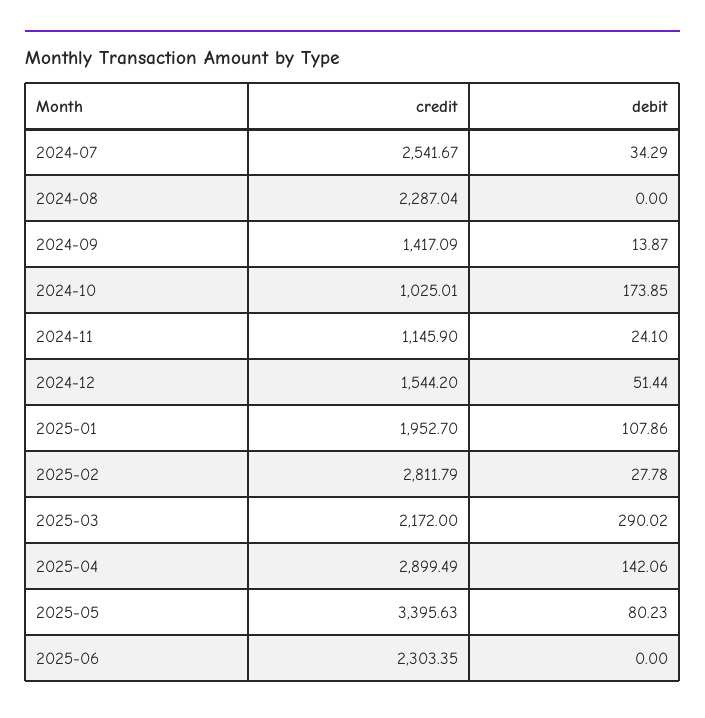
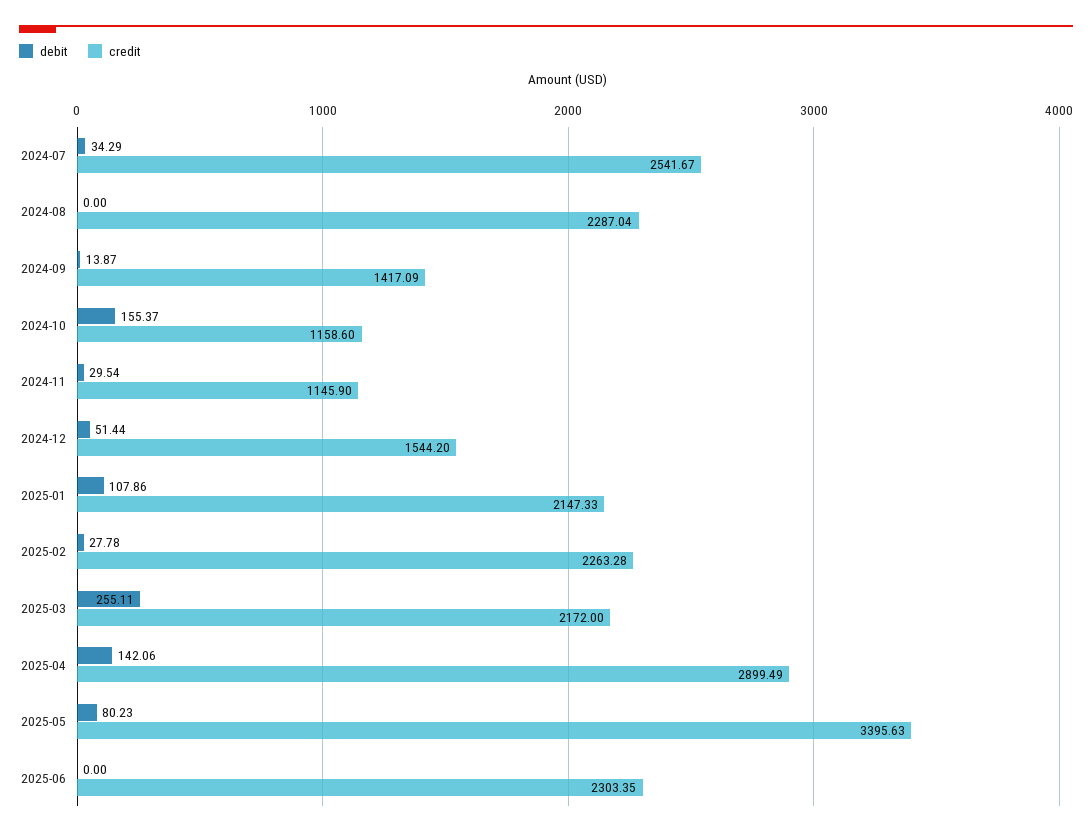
credit, 2024-10: 1025.01 -> 1158.6
debit, 2024-10: 173.85 -> 155.37
debit, 2024-11: 24.1 -> 29.54
credit, 2025-01: 1952.7 -> 2147.33
credit, 2025-02: 2811.79 -> 2263.28
debit, 2025-03: 290.02 -> 255.11

